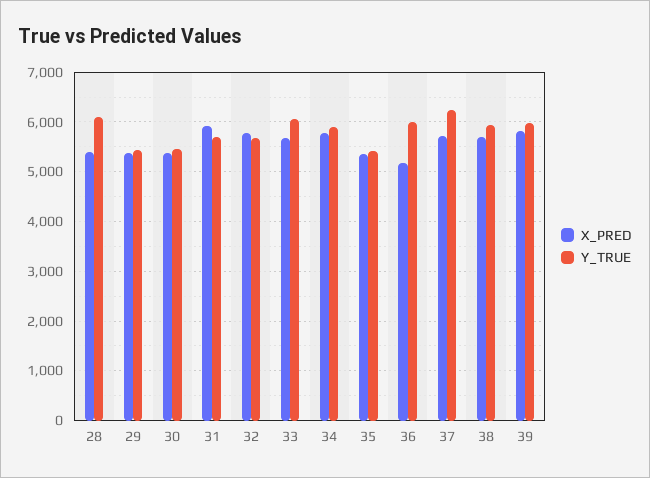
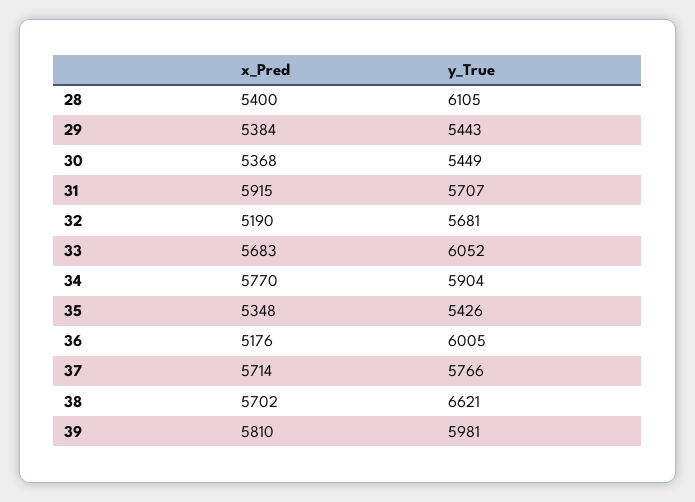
X_PRED, 32: 5800 -> 5190
Y_TRUE, 37: 6200 -> 5766
Y_TRUE, 38: 6000 -> 6621

